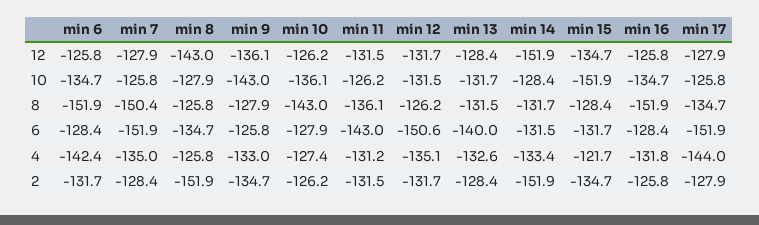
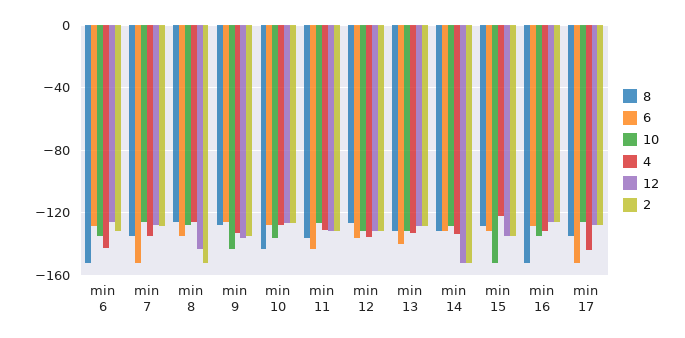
8, min 7: -150.4 -> -135
6, min 12: -150.6 -> -135

